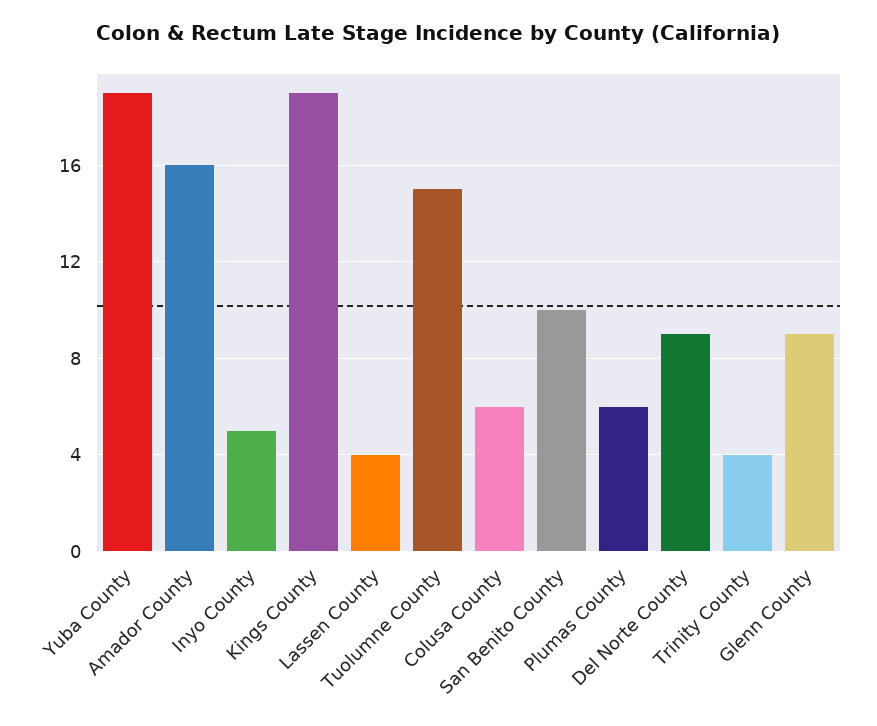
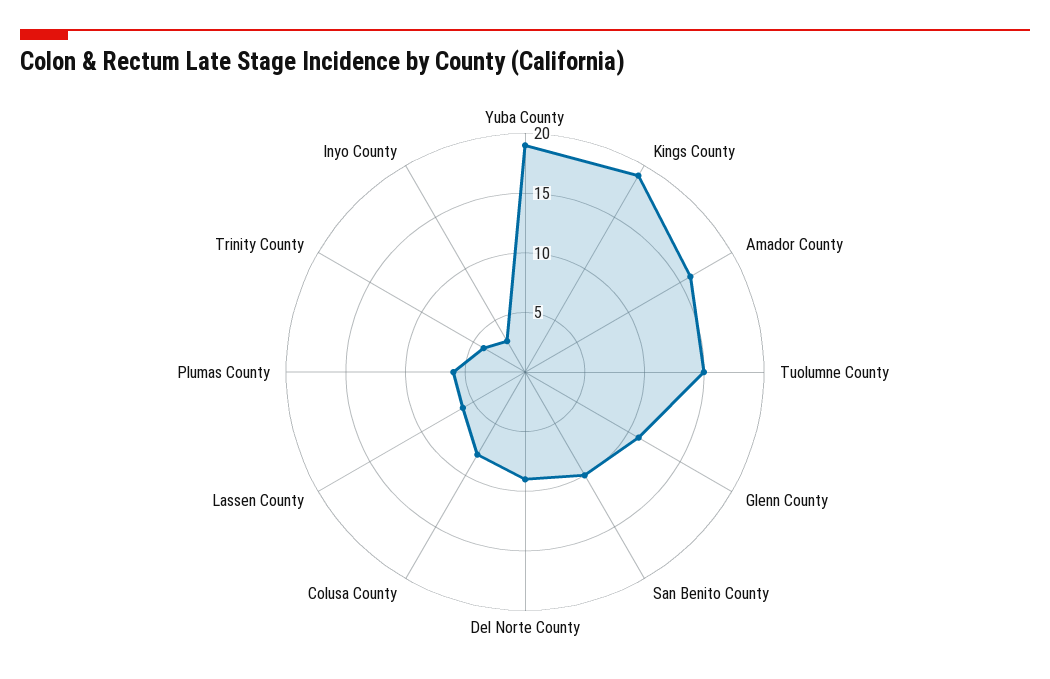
Inyo County: 5 -> 3
Lassen County: 4 -> 6
Colusa County: 6 -> 8
Glenn County: 9 -> 11

